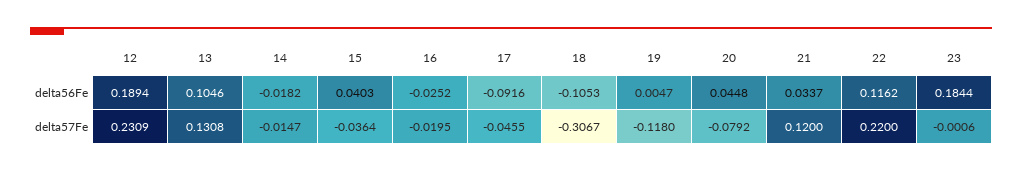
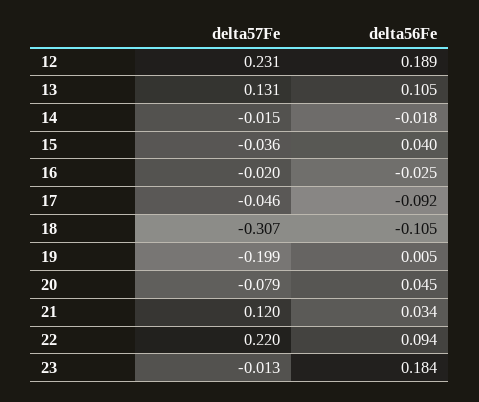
22, delta56Fe: 0.1162 -> 0.094
19, delta57Fe: -0.118 -> -0.199
23, delta57Fe: -0.0006 -> -0.013

